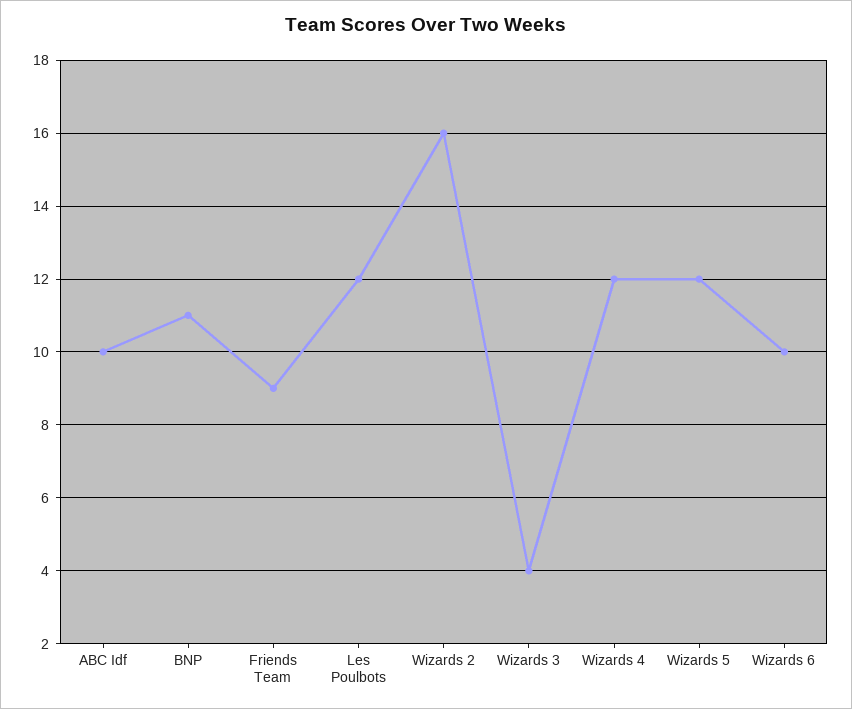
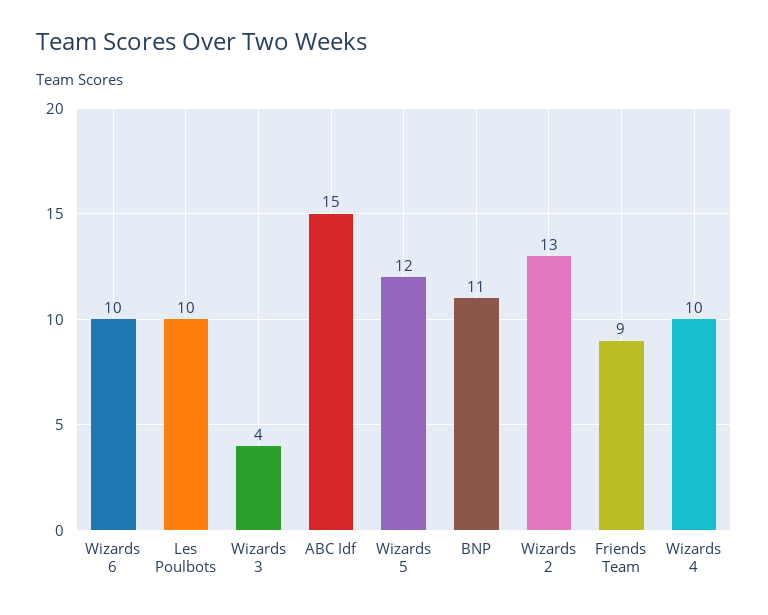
ABC Idf: 10 -> 15
Les Poulbots: 12 -> 10
Wizards 2: 16 -> 13
Wizards 4: 12 -> 10

